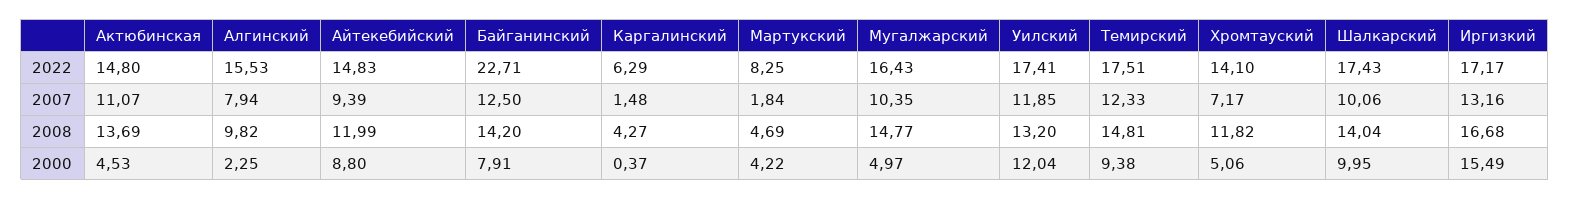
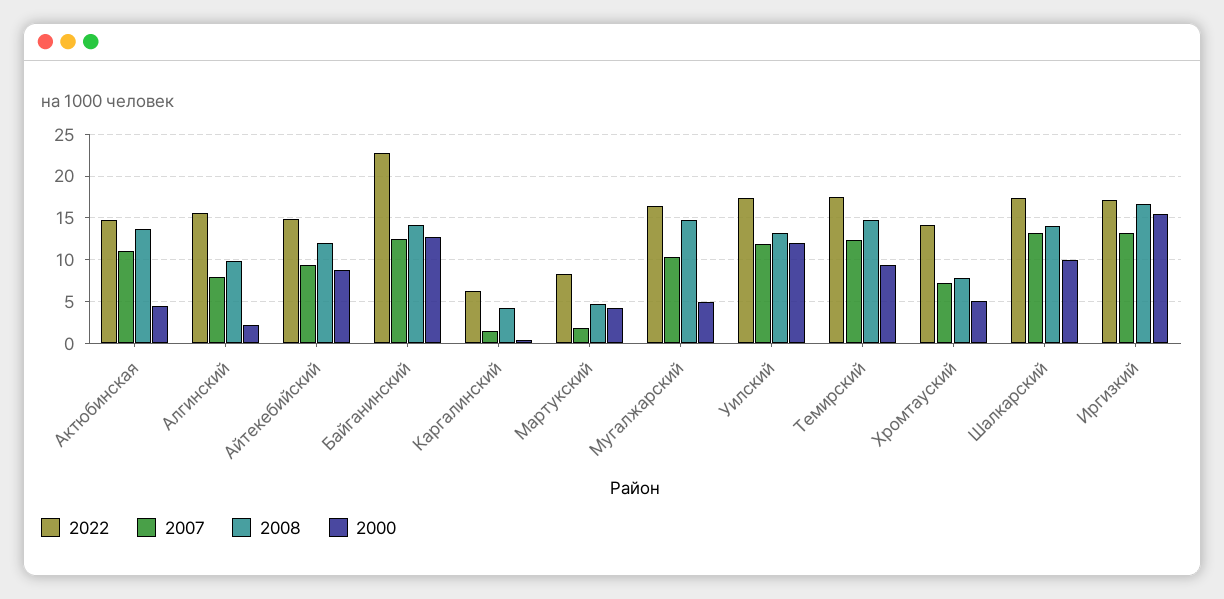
2007, Шалкарский: 10.06 -> 13
2008, Хромтауский: 11.82 -> 8
2000, Байганинский: 7.91 -> 13

